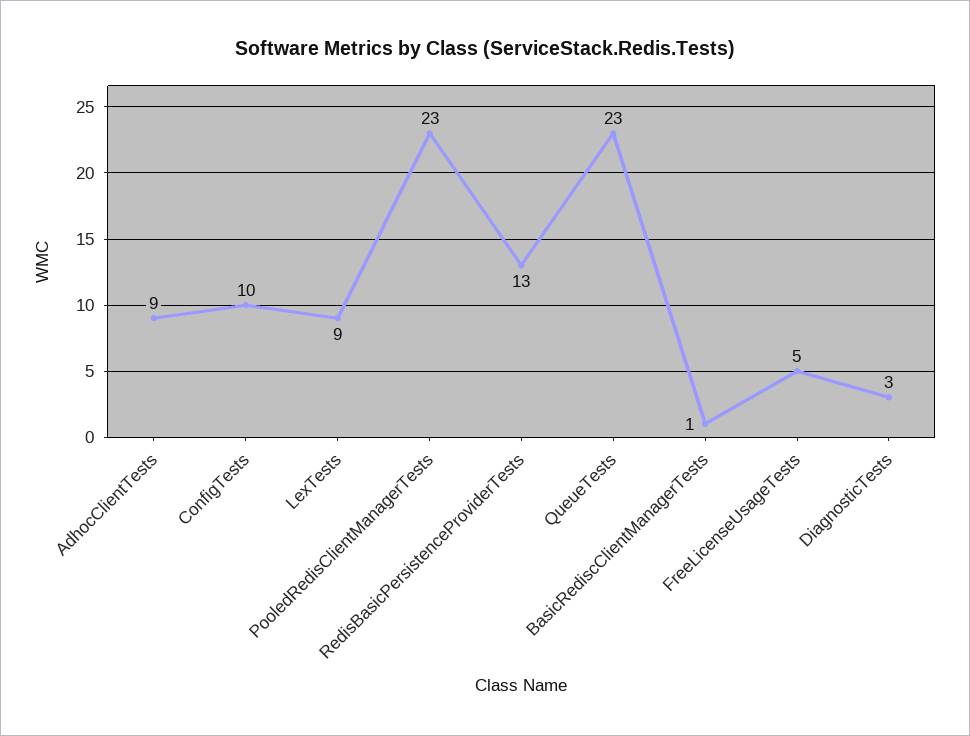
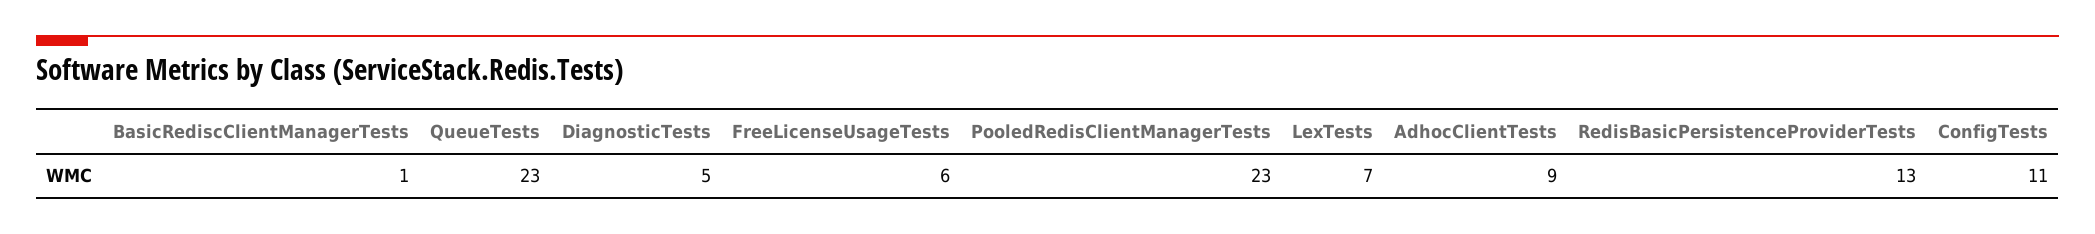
ConfigTests: 10 -> 11
LexTests: 9 -> 7
FreeLicenseUsageTests: 5 -> 6
DiagnosticTests: 3 -> 5

